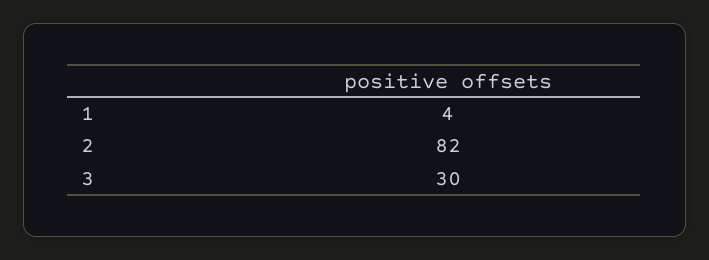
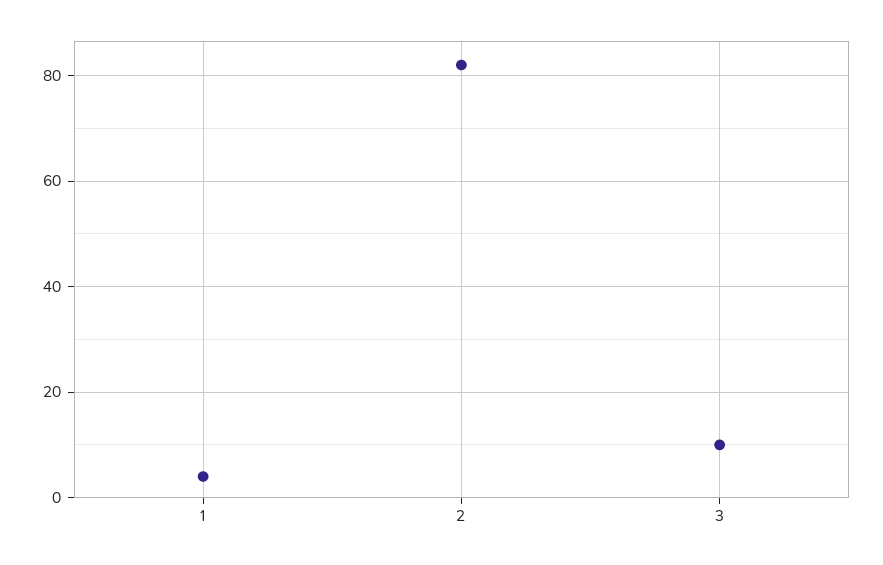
3: 30 -> 10

